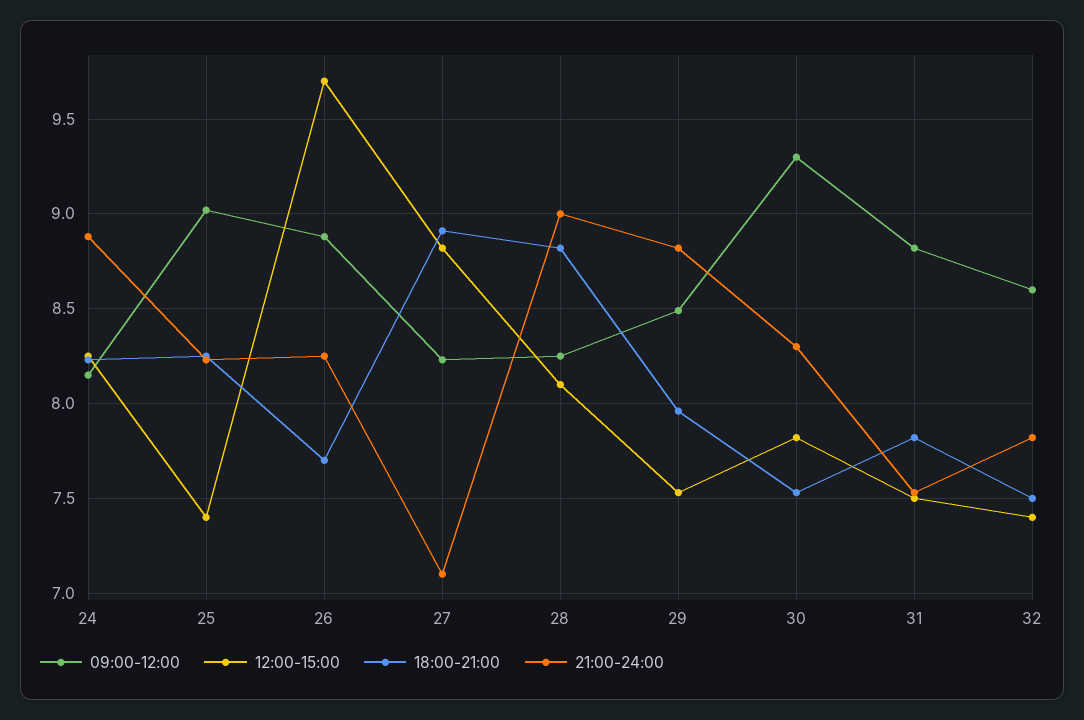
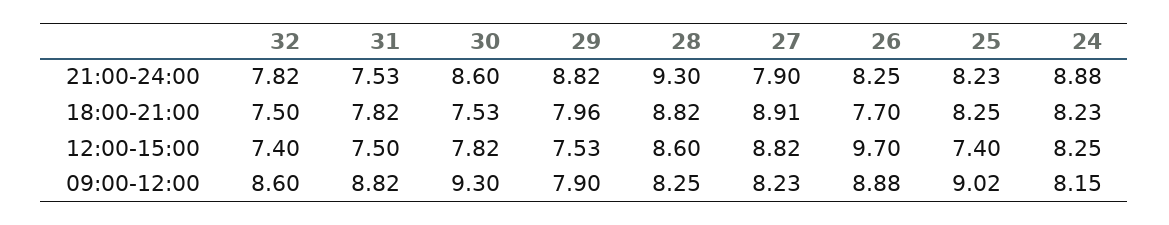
21:00-24:00, 27: 7.1 -> 7.9
12:00-15:00, 28: 8.1 -> 8.6
21:00-24:00, 28: 9 -> 9.3
09:00-12:00, 29: 8.5 -> 7.9
21:00-24:00, 30: 8.3 -> 8.6

